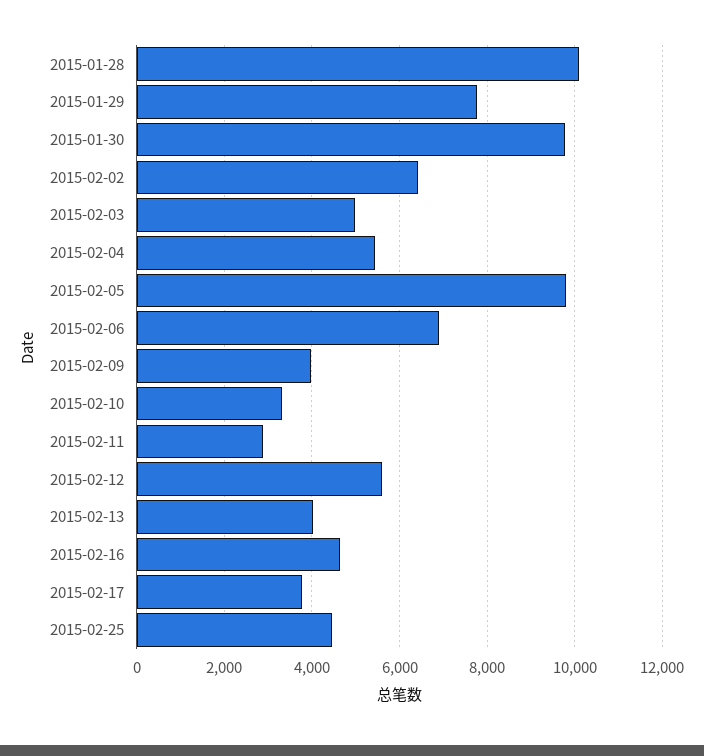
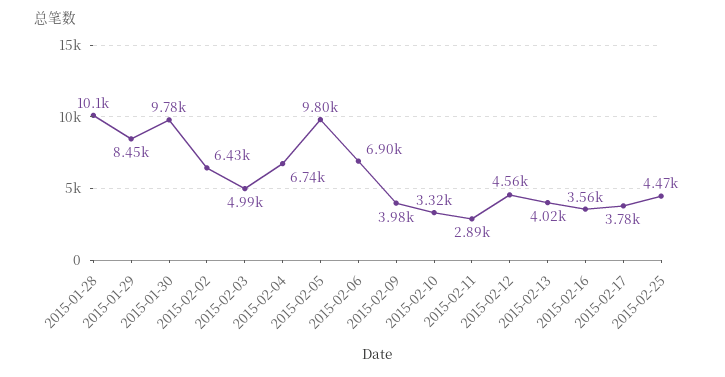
2015-01-29: 7800 -> 8450
2015-02-04: 5400 -> 6740
2015-02-12: 5600 -> 4560
2015-02-16: 4600 -> 3560

